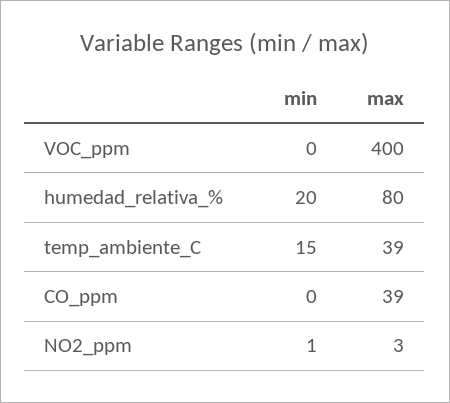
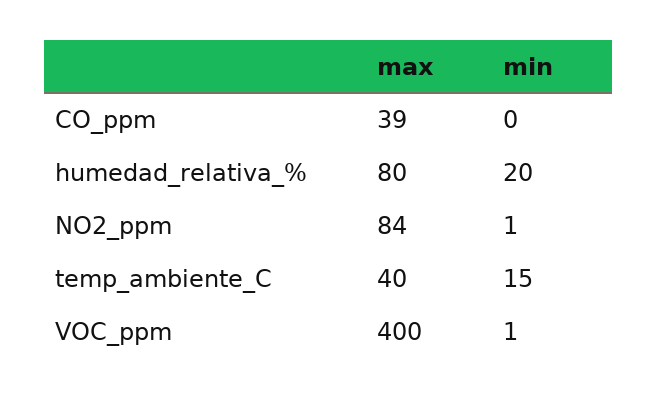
min, VOC_ppm: 0 -> 1
max, temp_ambiente_C: 39 -> 40
max, NO2_ppm: 3 -> 84

